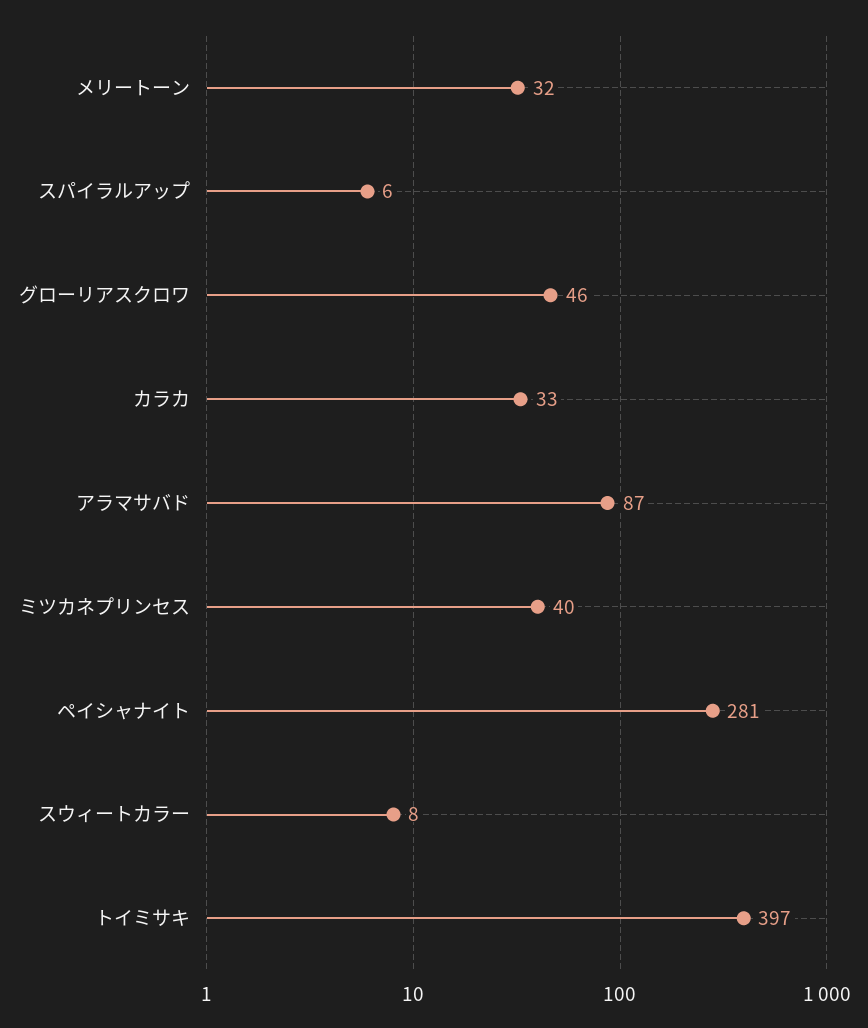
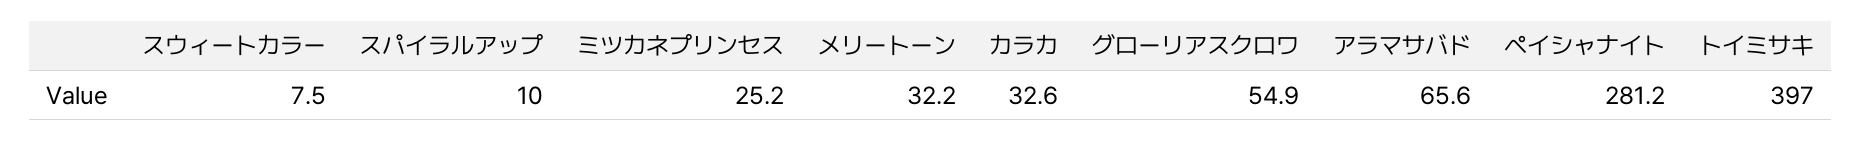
スパイラルアップ: 6 -> 10
グローリアスクロワ: 46 -> 54.9
アラマサバド: 87 -> 65.6
ミツカネプリンセス: 40 -> 25.2

